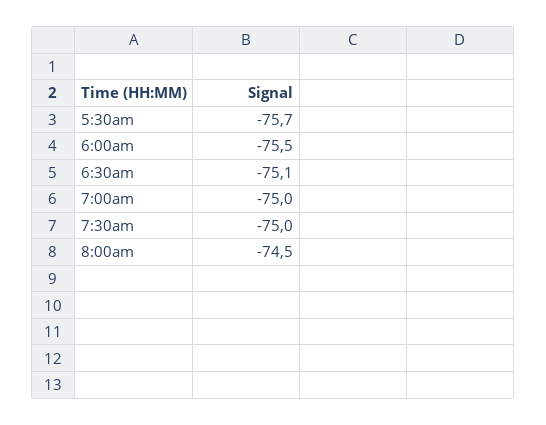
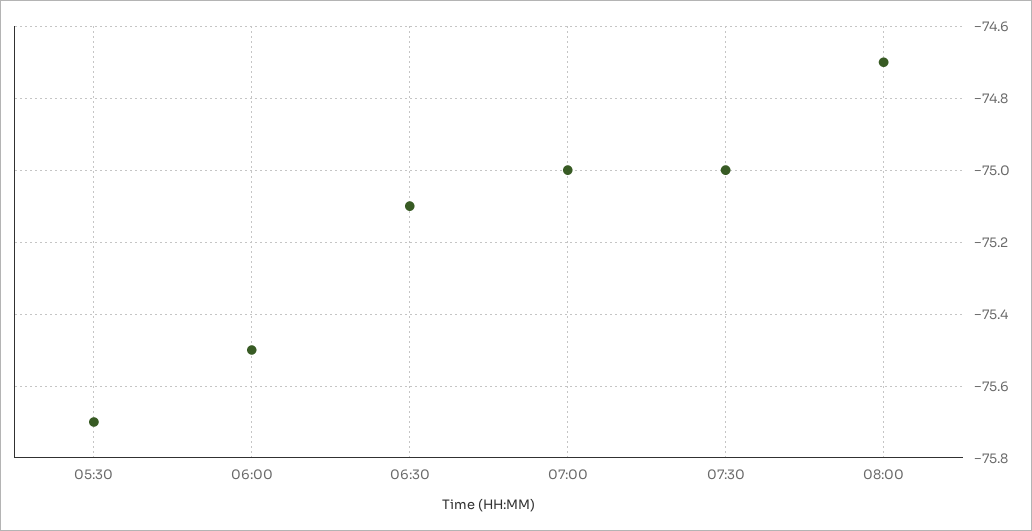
8:00am: -74.5 -> -74.7

